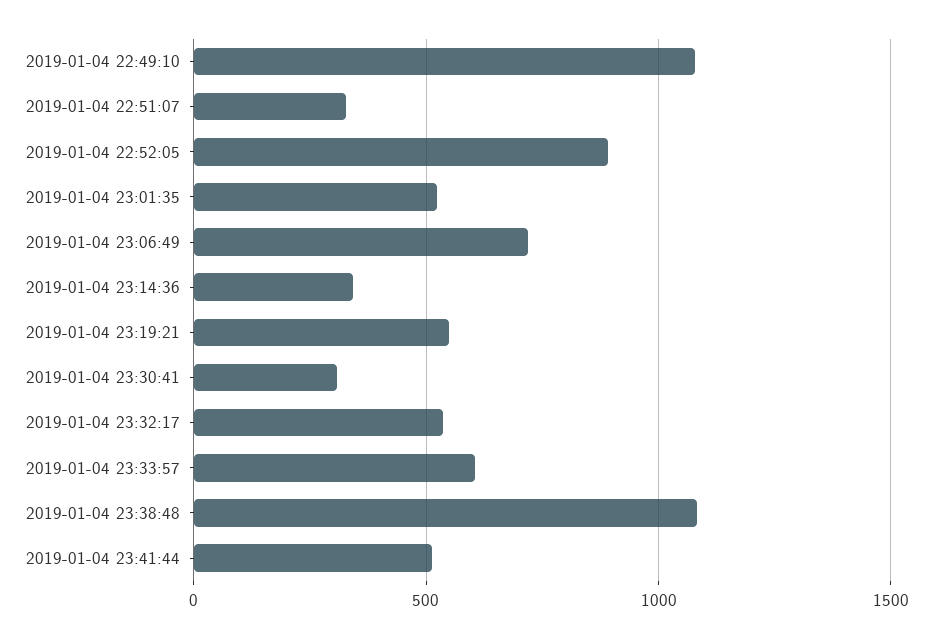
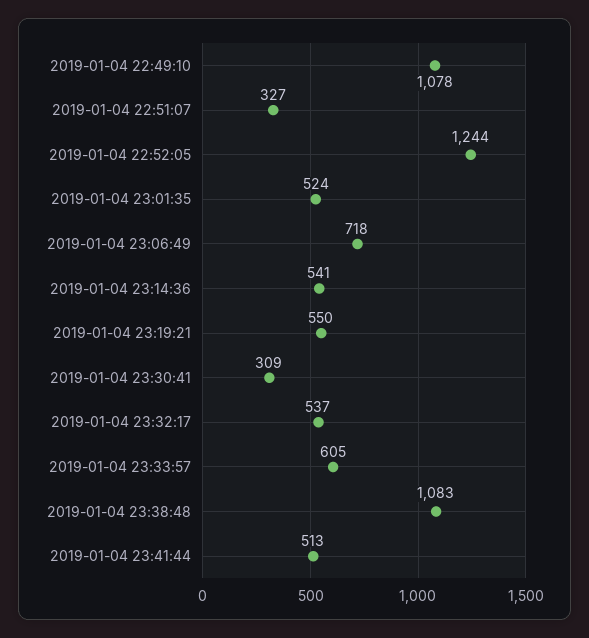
2019-01-04 22:52:05: 900 -> 1244
2019-01-04 23:14:36: 350 -> 541

